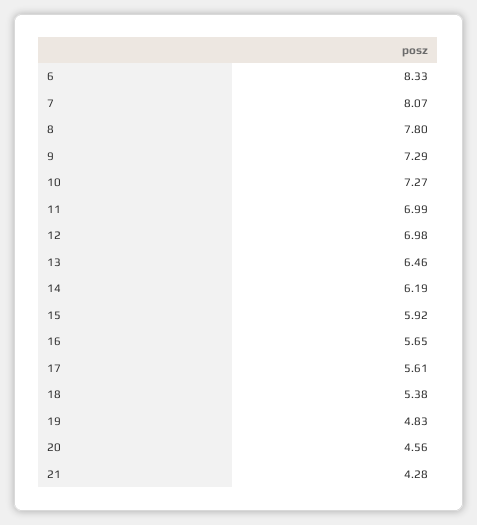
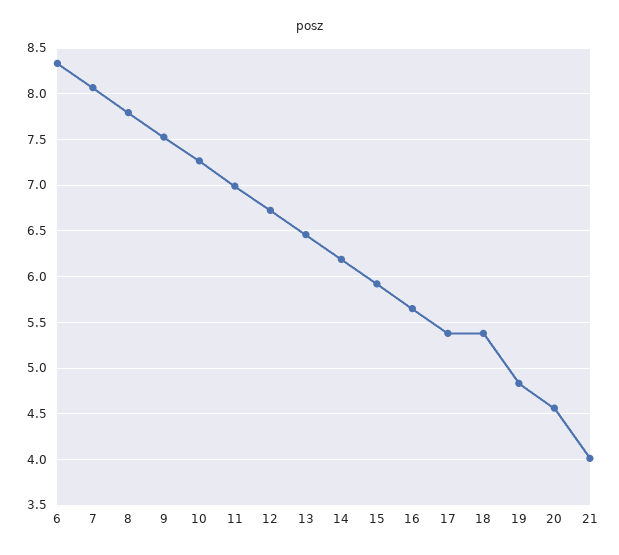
9: 7.29 -> 7.5
12: 6.98 -> 6.7
17: 5.61 -> 5.4
21: 4.28 -> 4

